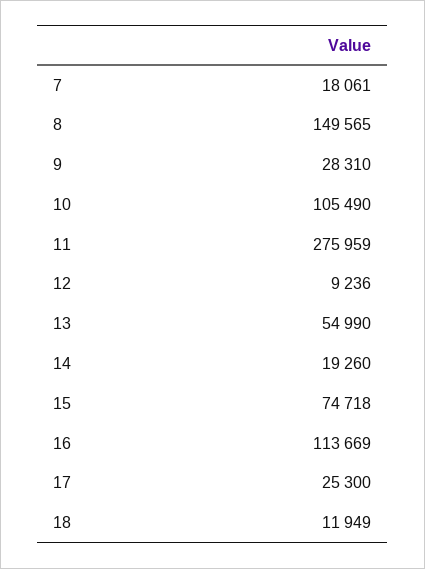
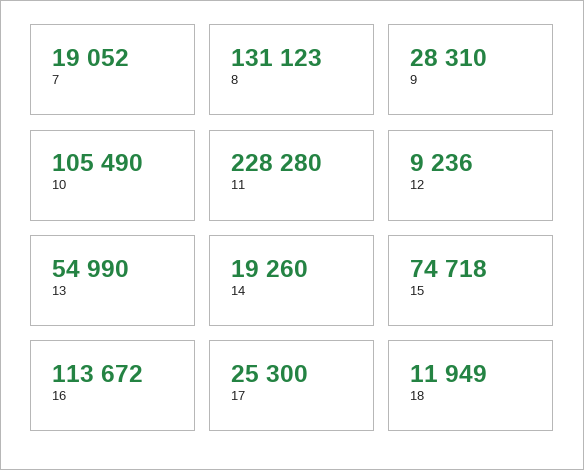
7: 18061 -> 19052
8: 149565 -> 131123
11: 275959 -> 228280
16: 113669 -> 113672

